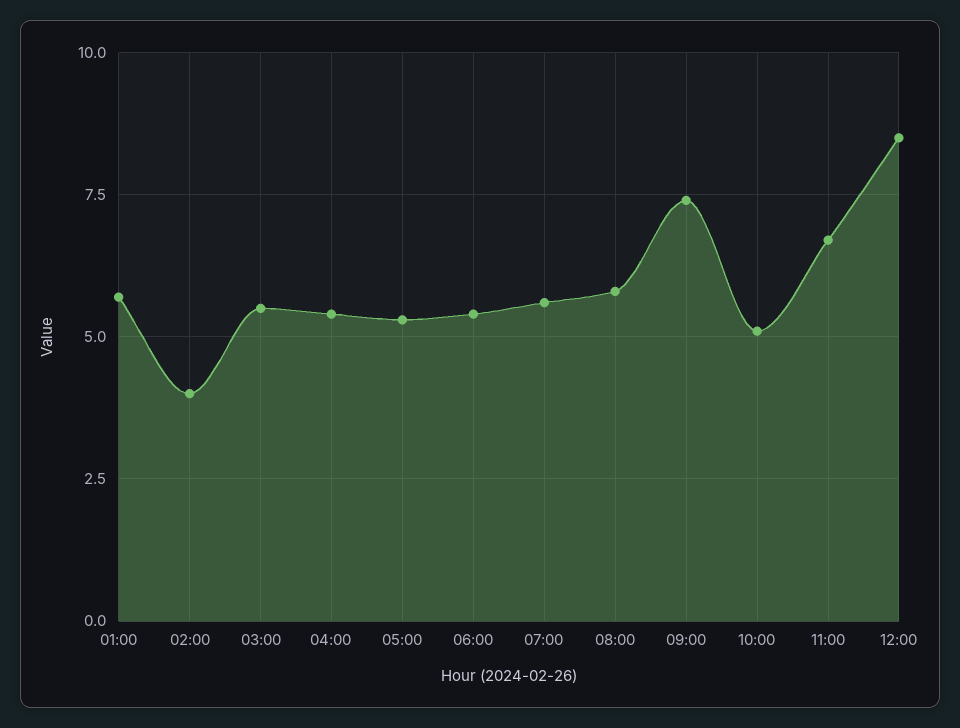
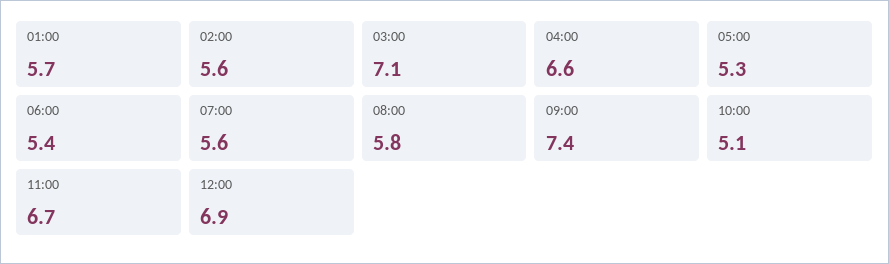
02:00: 4 -> 5.6
03:00: 5.5 -> 7.1
04:00: 5.5 -> 6.6
12:00: 8.5 -> 6.9

